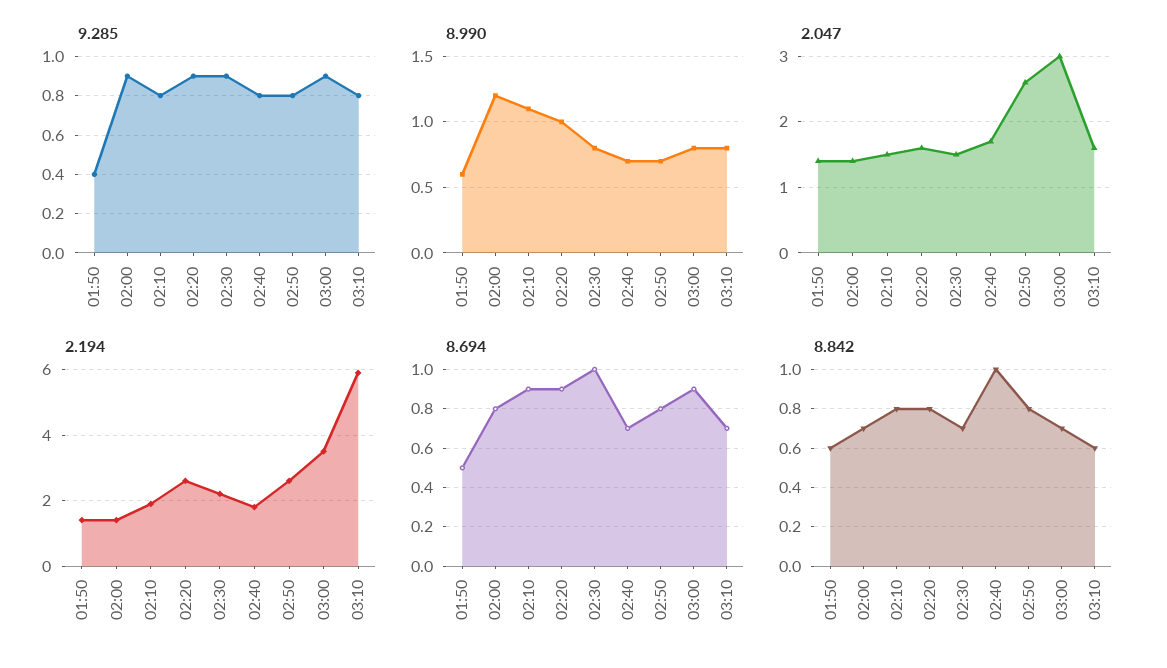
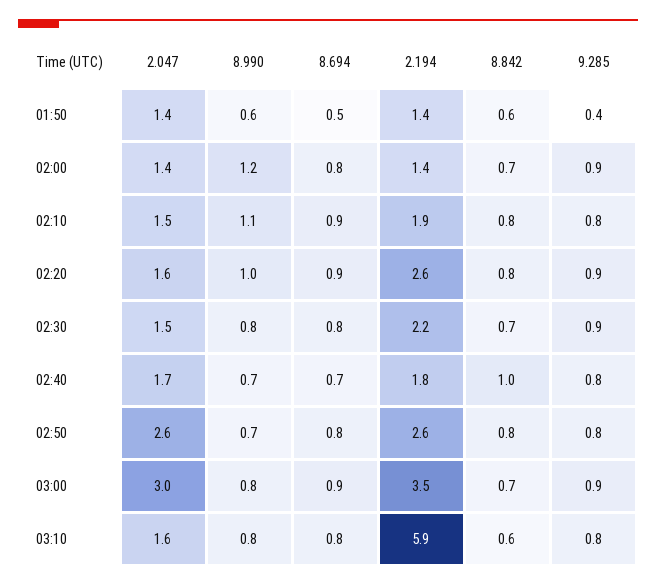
8.694, 02:30: 1 -> 0.8
8.694, 03:10: 0.7 -> 0.8

